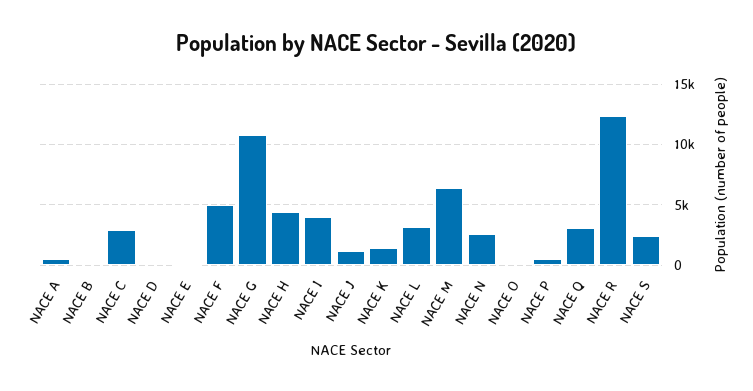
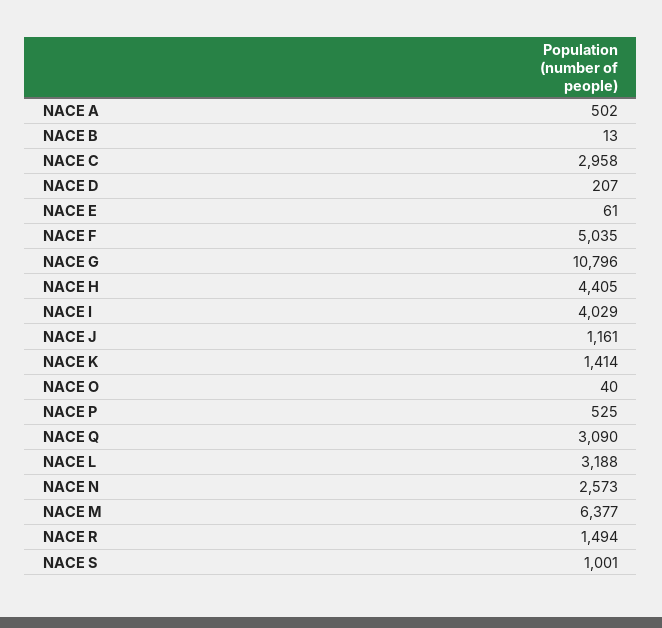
NACE R: 12500 -> 1494
NACE S: 2500 -> 1001

